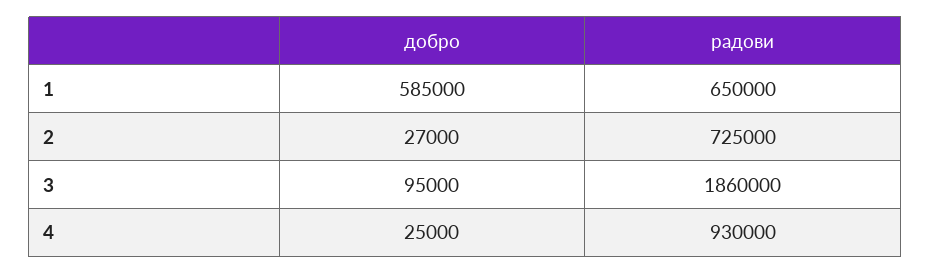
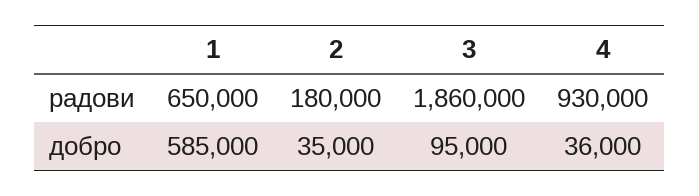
добро, 2: 27000 -> 35000
радови, 2: 725000 -> 180000
добро, 4: 25000 -> 36000

